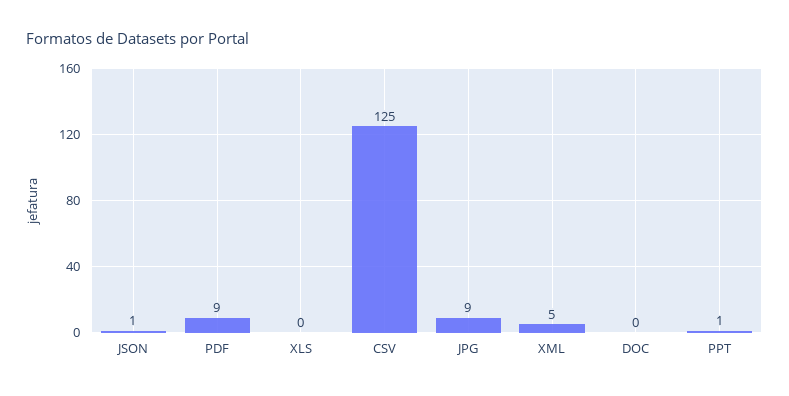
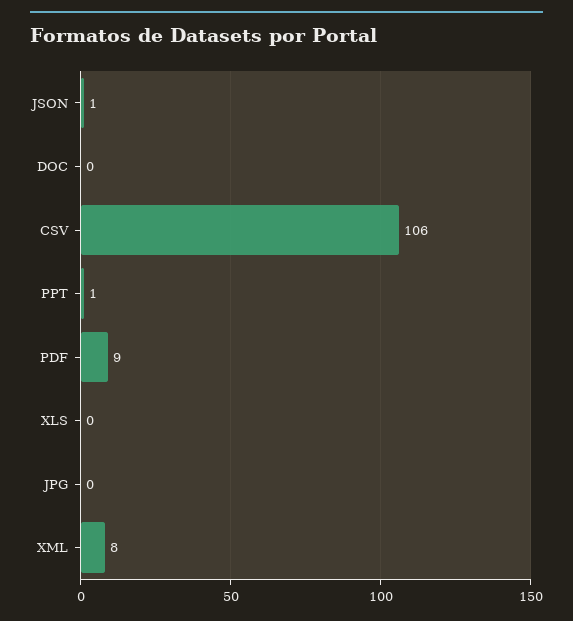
CSV: 125 -> 106
JPG: 9 -> 0
XML: 5 -> 8

